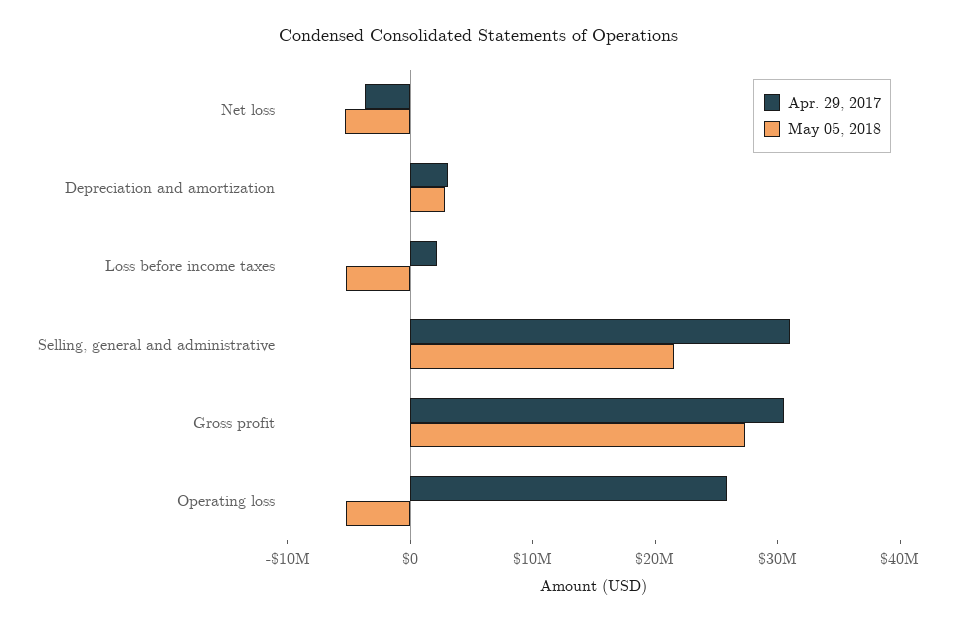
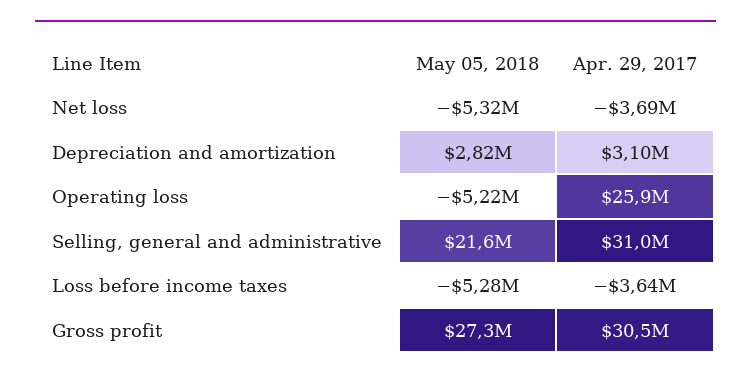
Apr. 29, 2017, Loss before income taxes: 2000000 -> -3640000

